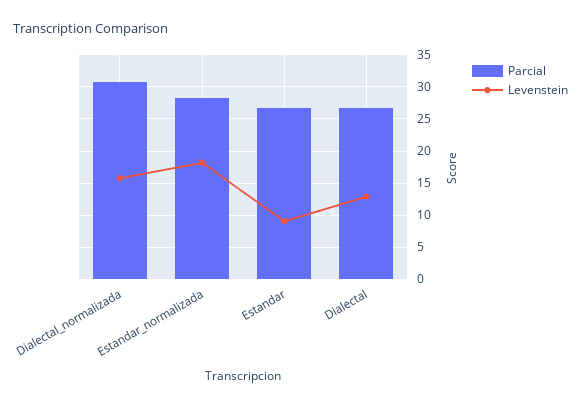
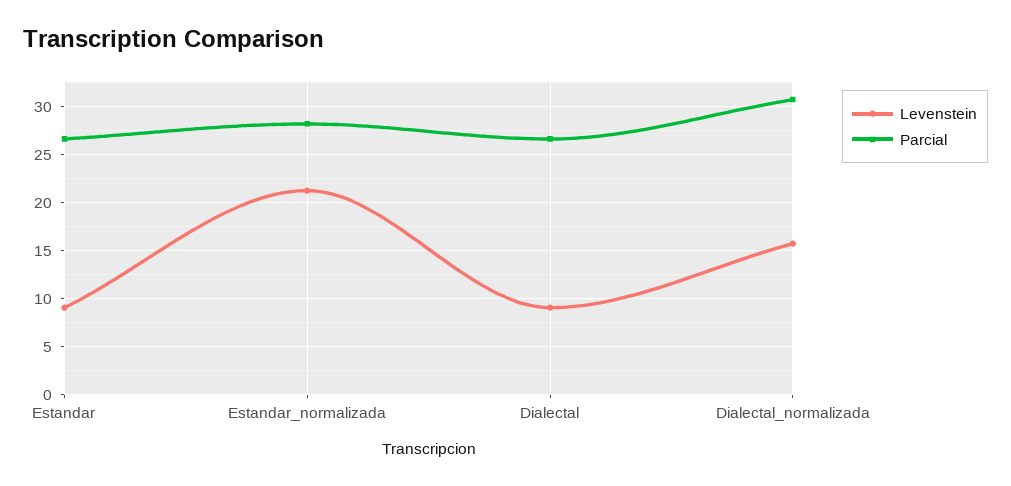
Levenstein, Estandar_normalizada: 18 -> 21
Levenstein, Dialectal: 13 -> 9

